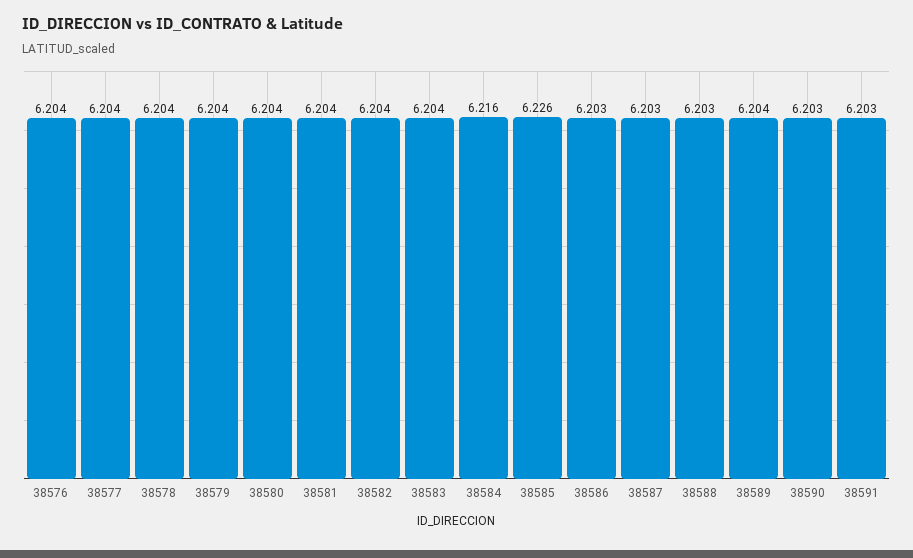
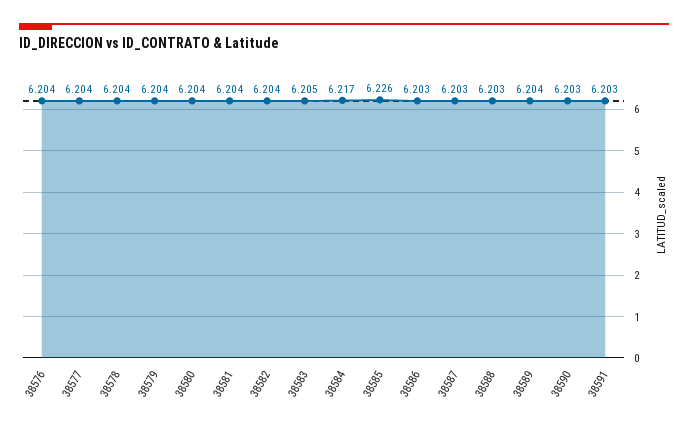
38583: 6.204 -> 6.205
38584: 6.216 -> 6.217

